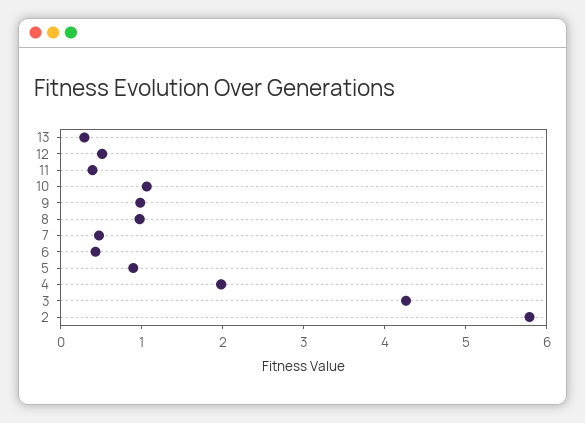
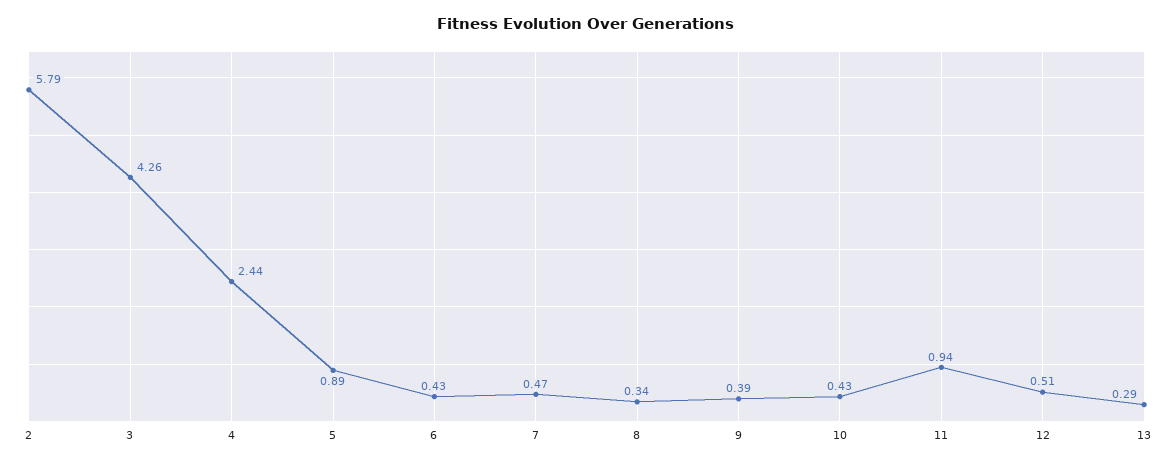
11: 0.4 -> 0.94
10: 1 -> 0.43
9: 1 -> 0.39
8: 1 -> 0.34
4: 2 -> 2.44

